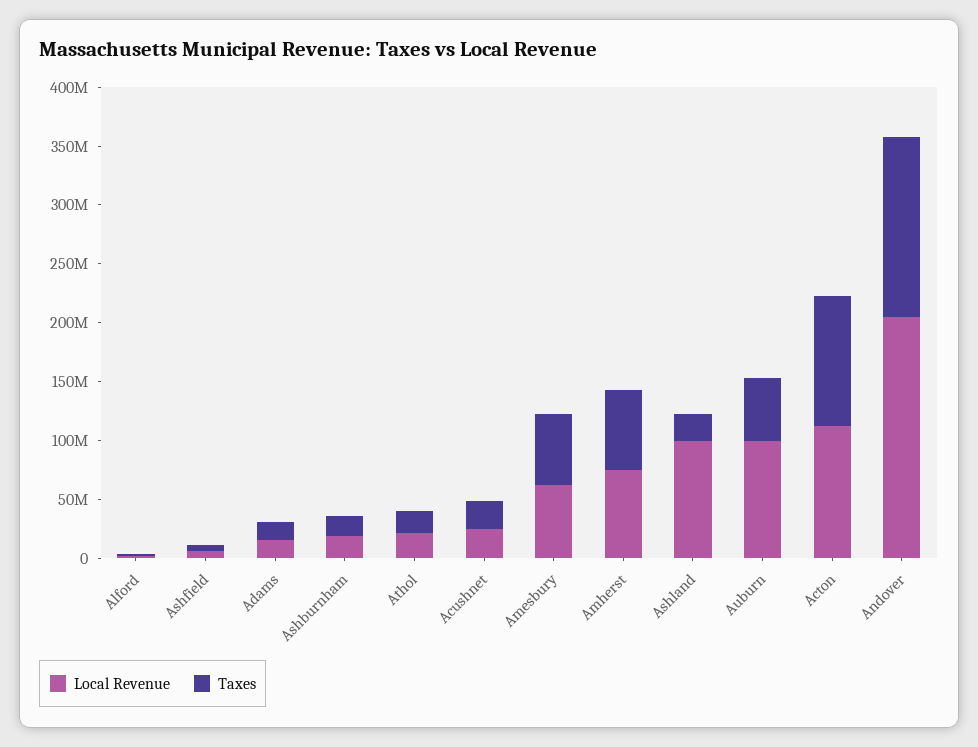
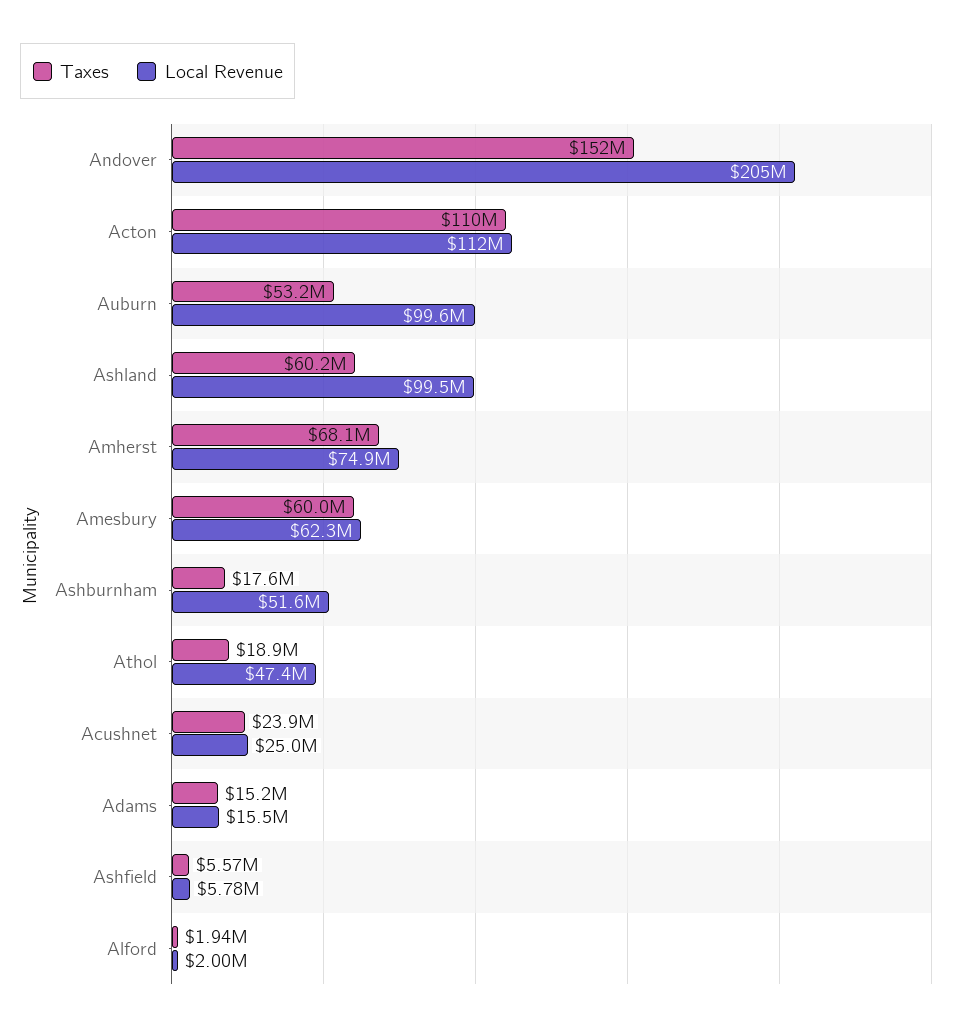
Local Revenue, Ashburnham: 20000000 -> 51600000
Local Revenue, Athol: 20000000 -> 47400000
Taxes, Ashland: 20000000 -> 60200000

